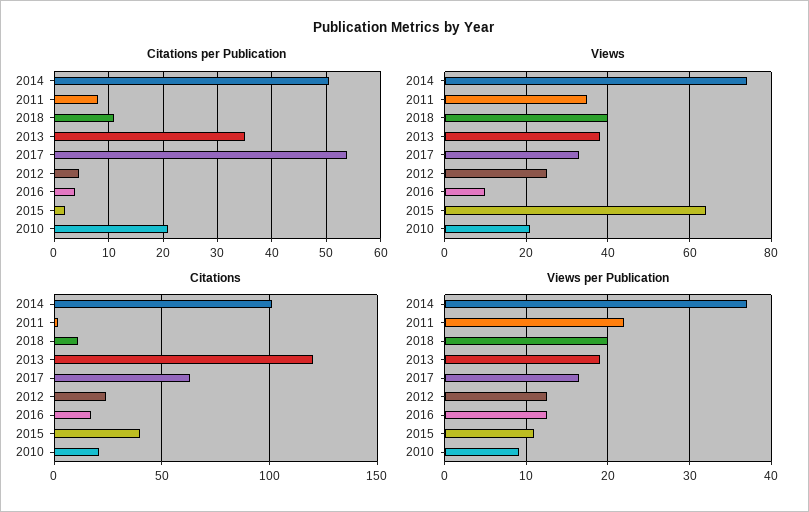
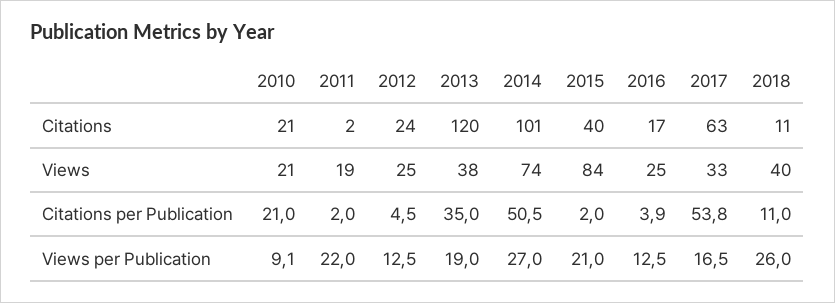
Citations per Publication, 2011: 8 -> 2
Views, 2011: 35 -> 19
Views, 2016: 10 -> 25
Views, 2015: 65 -> 84
Views per Publication, 2014: 37 -> 27
Views per Publication, 2018: 20 -> 26
Views per Publication, 2015: 11 -> 21

